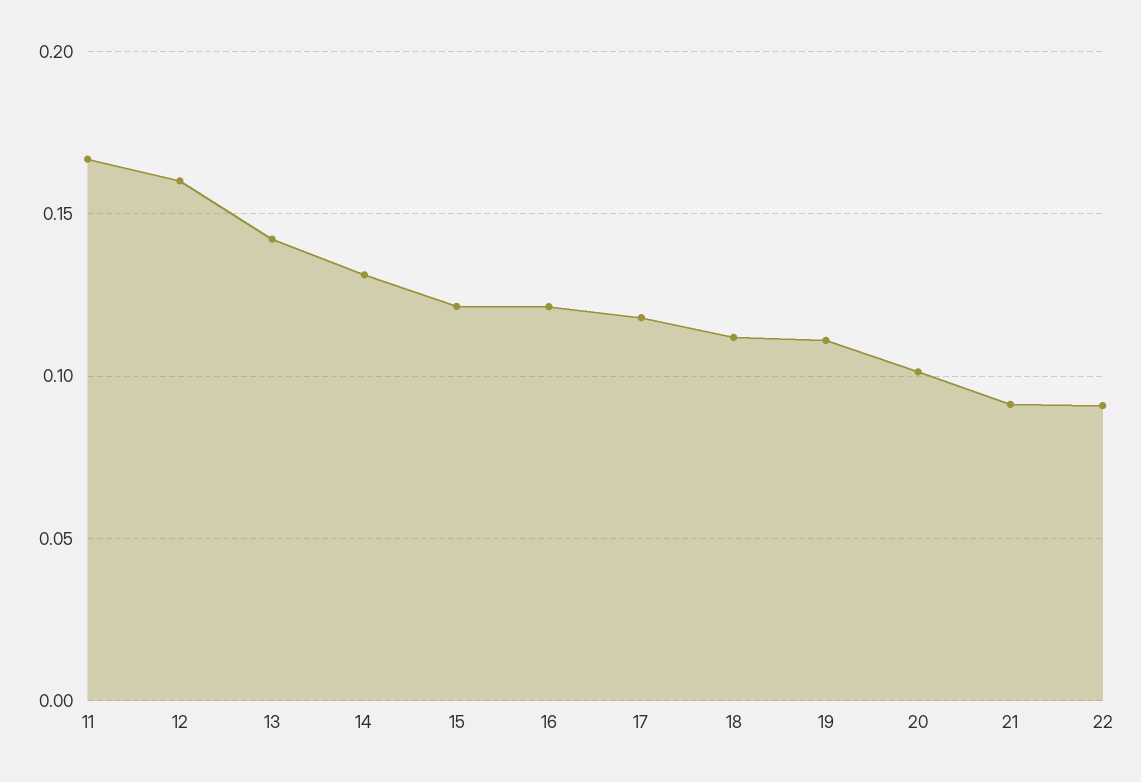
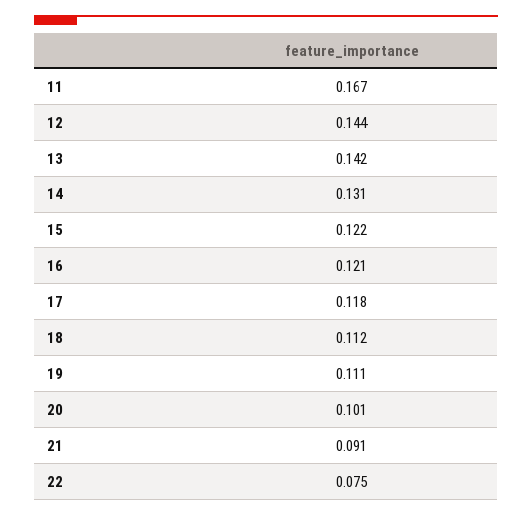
12: 0.16 -> 0.144
22: 0.09 -> 0.075

